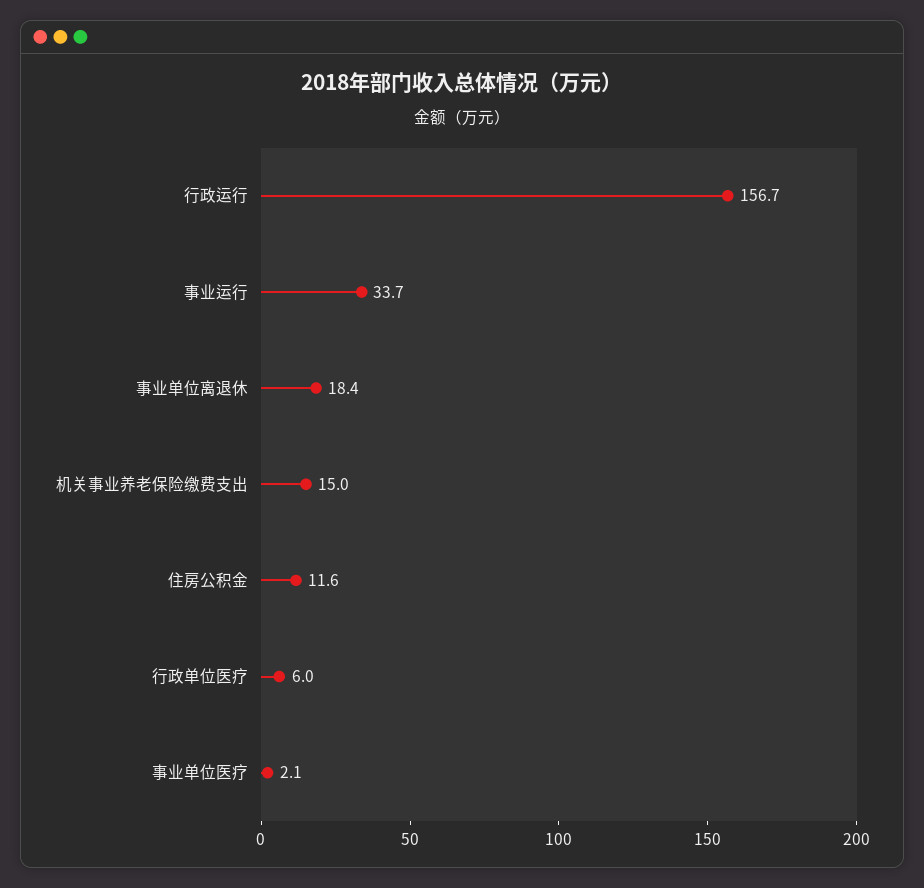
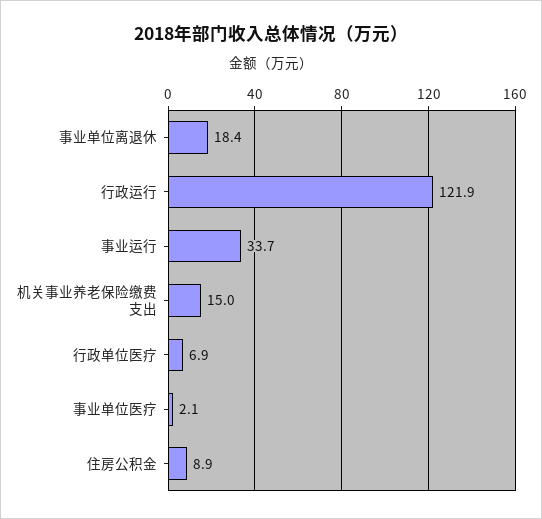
行政运行: 156.7 -> 121.9
住房公积金: 11.6 -> 8.9
行政单位医疗: 6 -> 6.9

